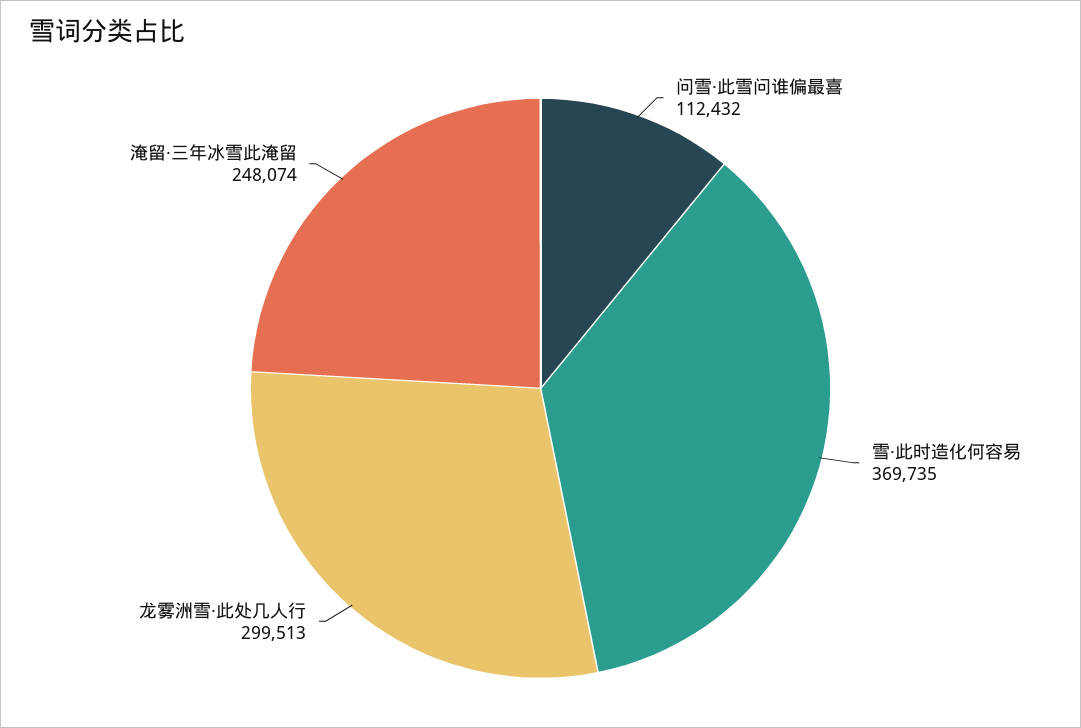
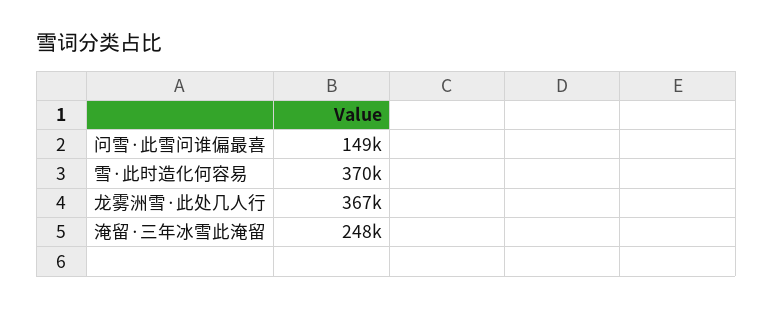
问雪·此雪问谁偏最喜: 112432 -> 149000
龙雾洲雪·此处几人行: 299513 -> 367000

